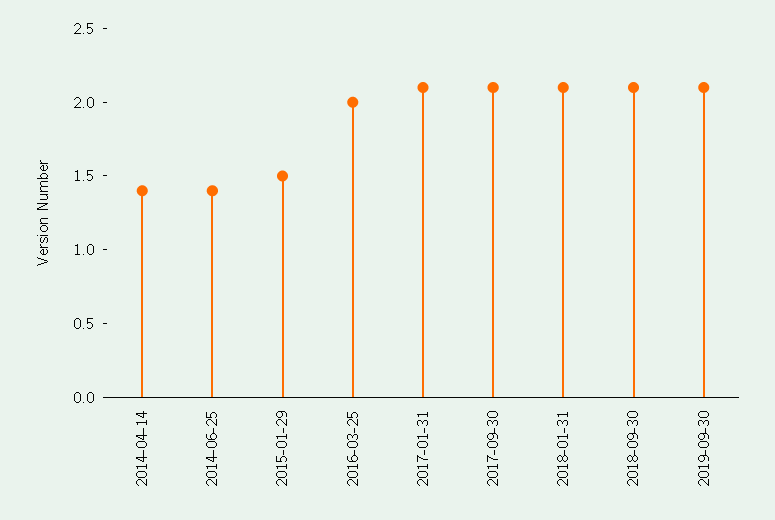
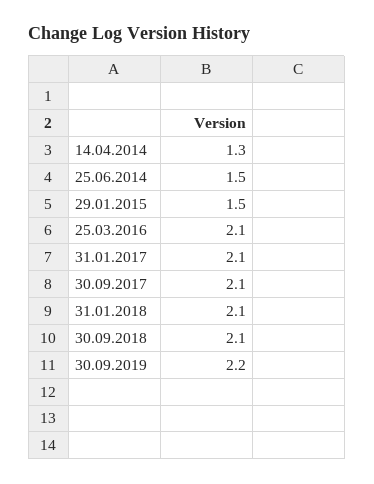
2014-04-14: 1.4 -> 1.3
2014-06-25: 1.4 -> 1.5
2016-03-25: 2 -> 2.1
2019-09-30: 2.1 -> 2.2

